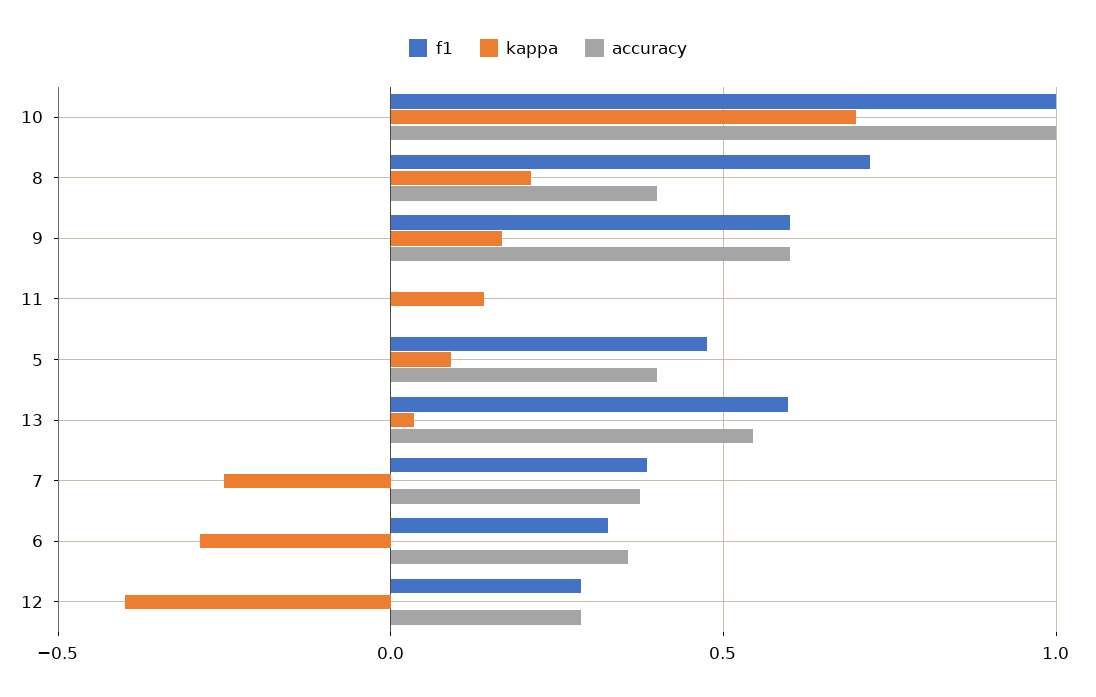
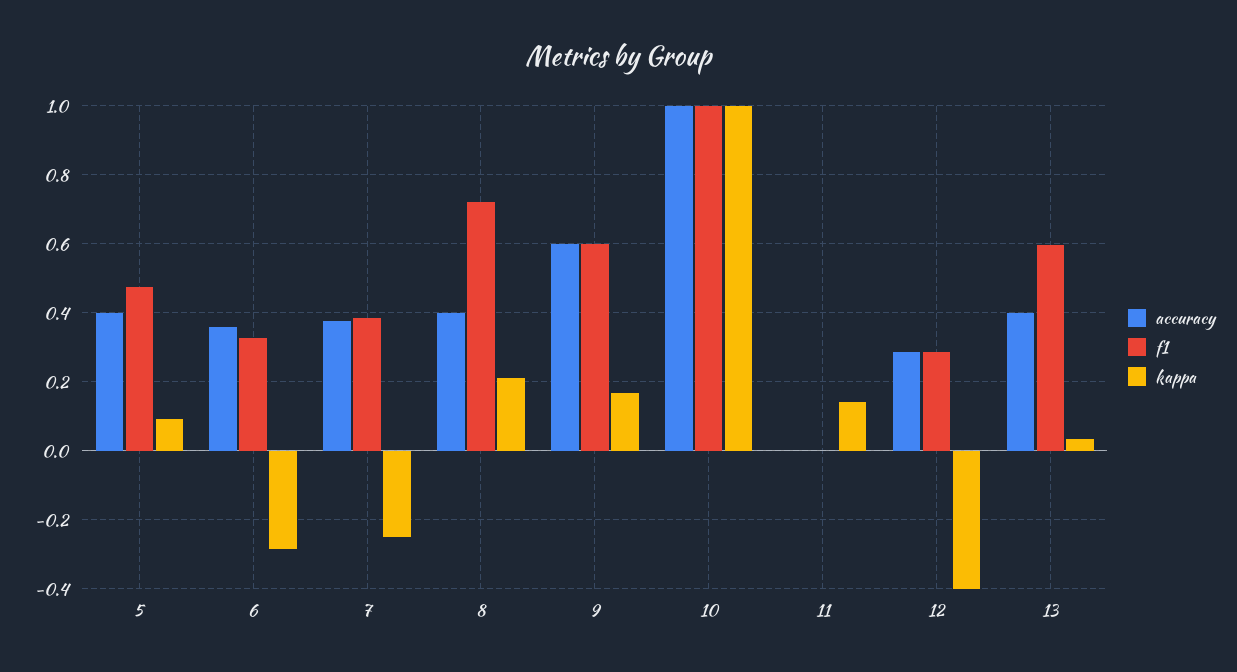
kappa, 10: 0.7 -> 1
accuracy, 13: 0.55 -> 0.4

